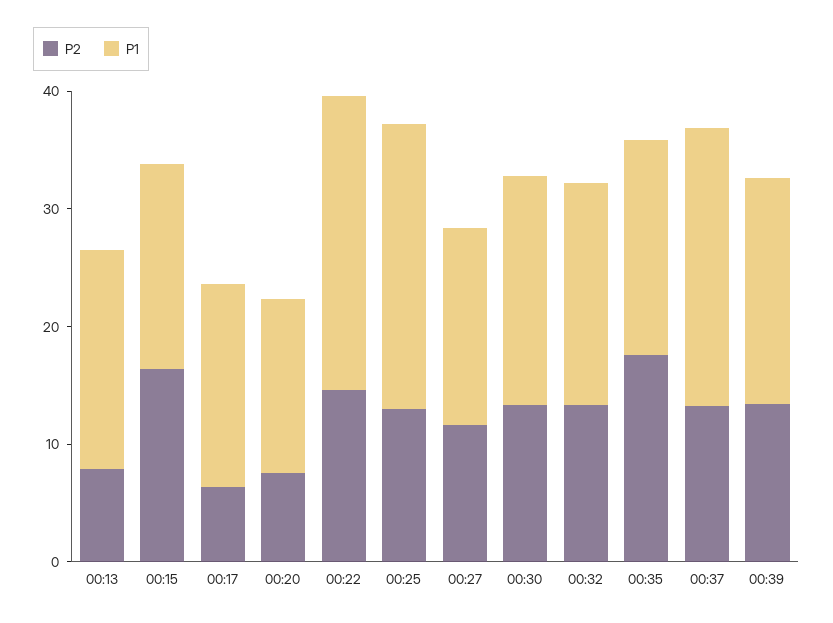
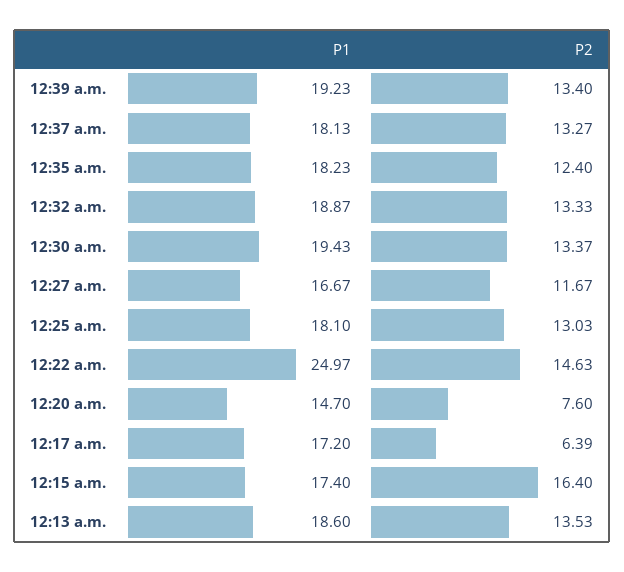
P2, 00:13: 8 -> 13.53
P1, 00:25: 24 -> 18.1
P2, 00:35: 18 -> 12.4
P1, 00:37: 24 -> 18.13

